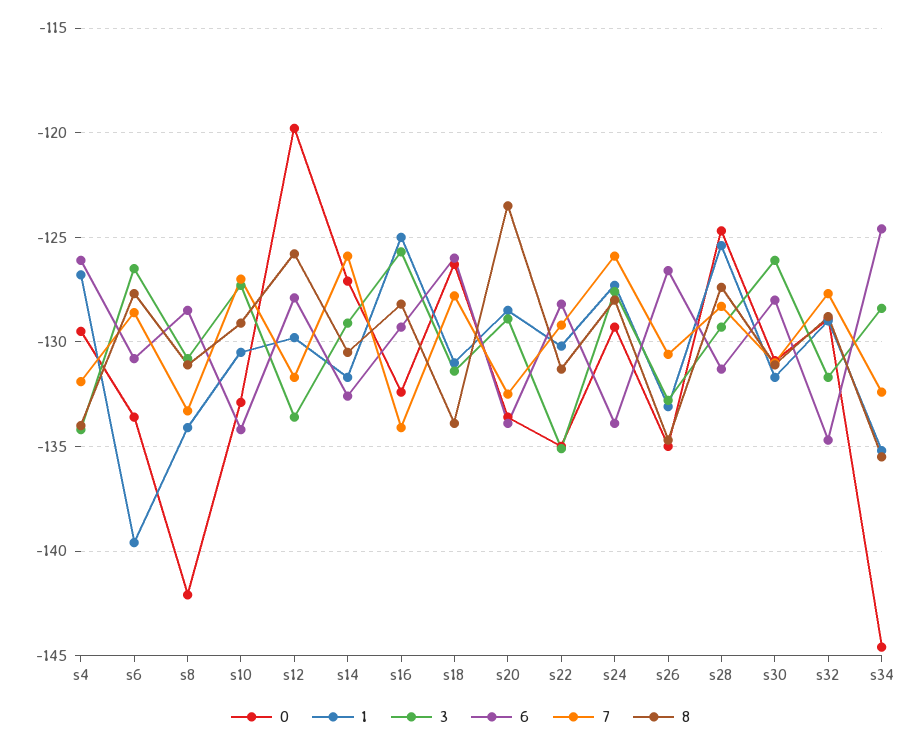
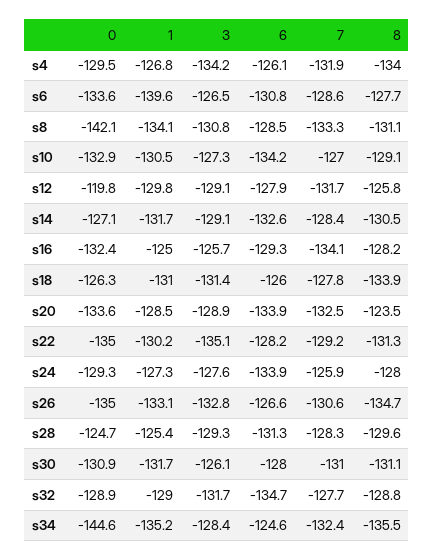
3, s12: -133.5 -> -129.1
7, s14: -126 -> -128.4
8, s28: -127.5 -> -129.6

